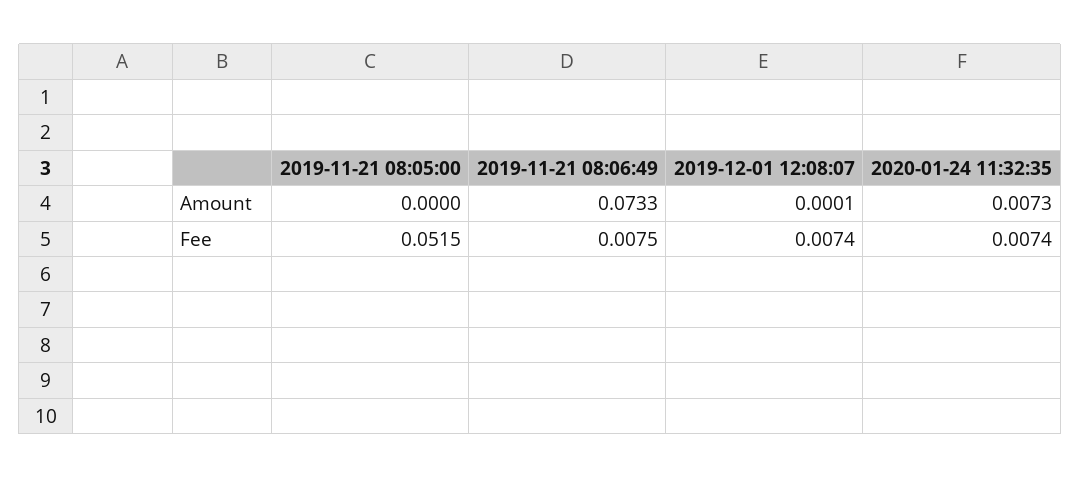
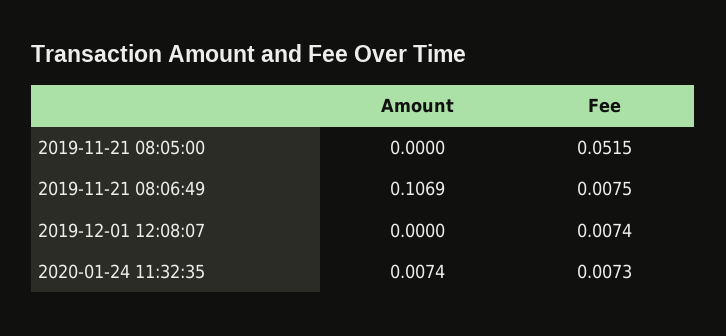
2019-11-21 08:06:49, Amount: 0.0733 -> 0.1069
2019-12-01 12:08:07, Amount: 0.0001 -> 0
2020-01-24 11:32:35, Amount: 0.0073 -> 0.0074
2020-01-24 11:32:35, Fee: 0.0074 -> 0.0073

